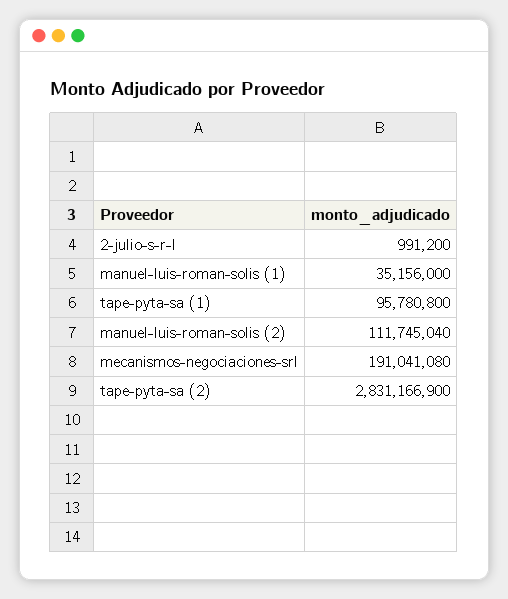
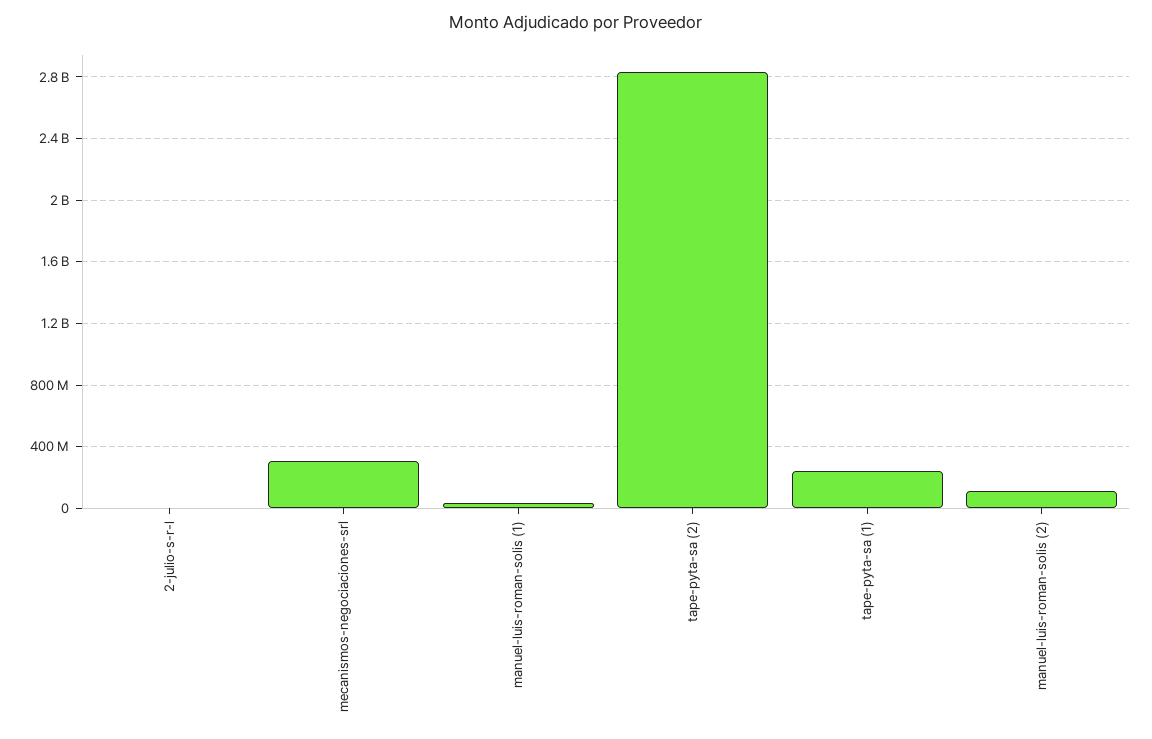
tape-pyta-sa (1): 95780800 -> 250000000
mecanismos-negociaciones-srl: 191041080 -> 300000000

